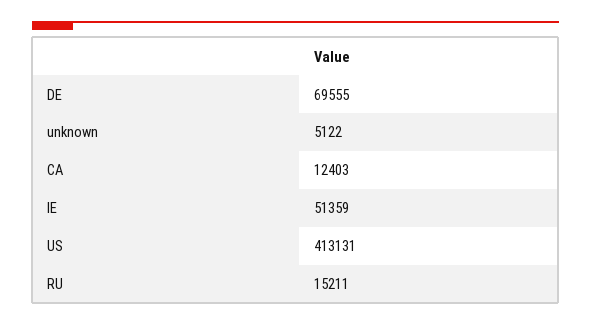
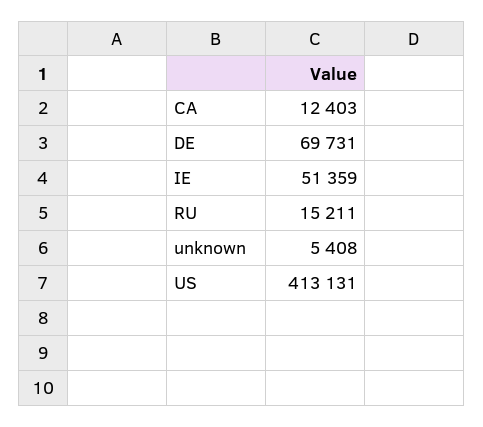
DE: 69555 -> 69731
unknown: 5122 -> 5408

